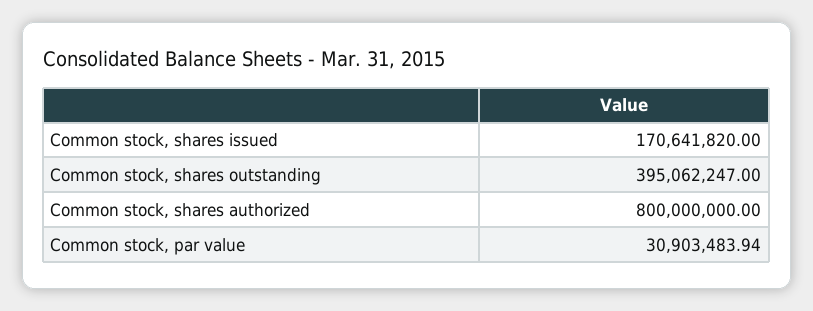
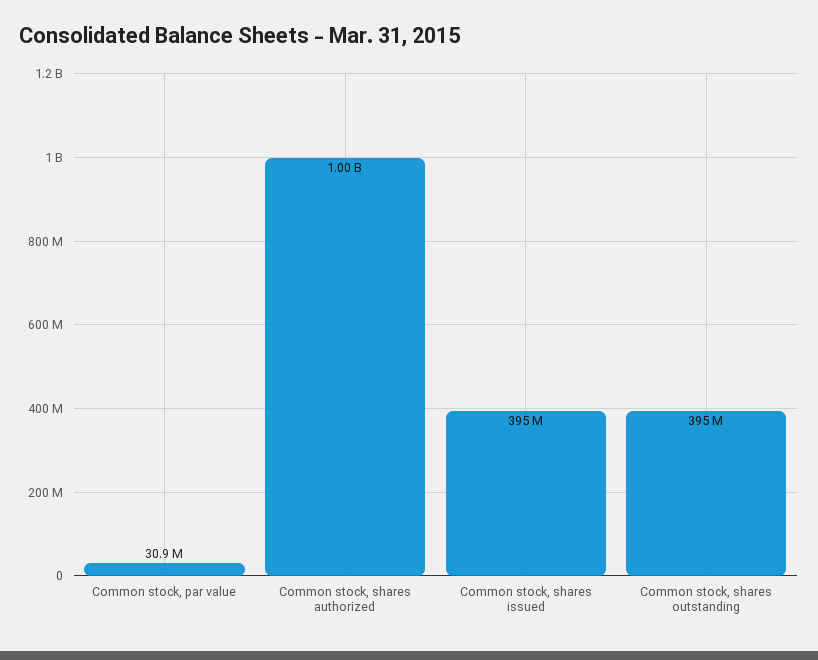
Common stock, shares issued: 170641820 -> 395000000
Common stock, shares authorized: 800000000 -> 1000000000

